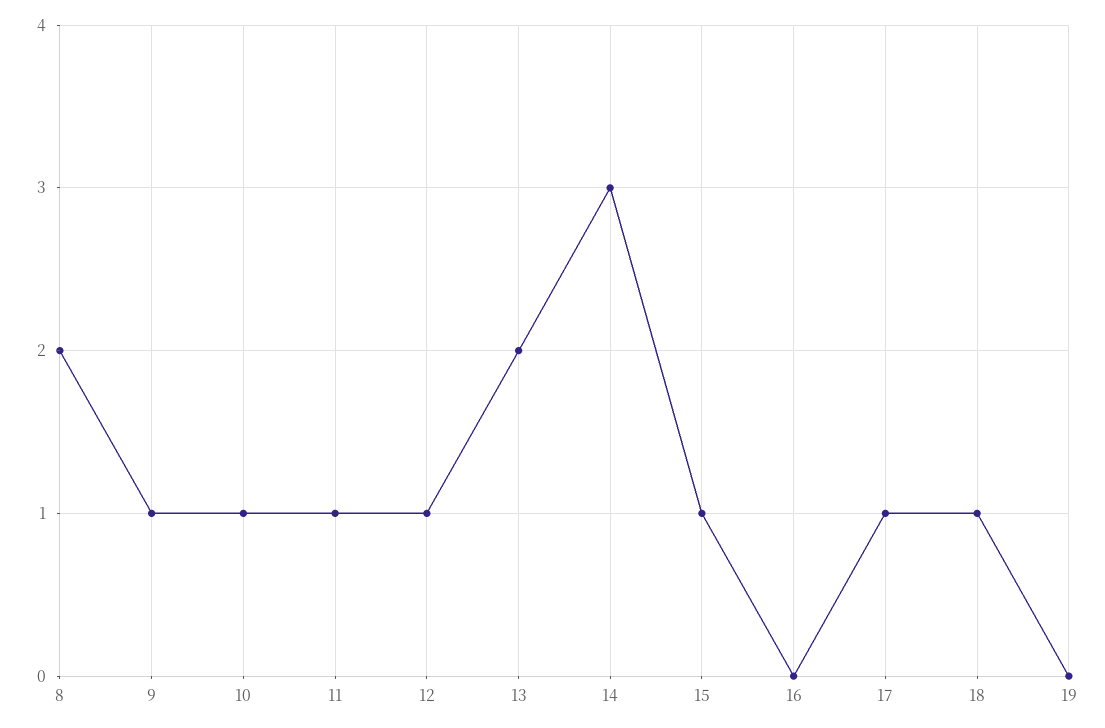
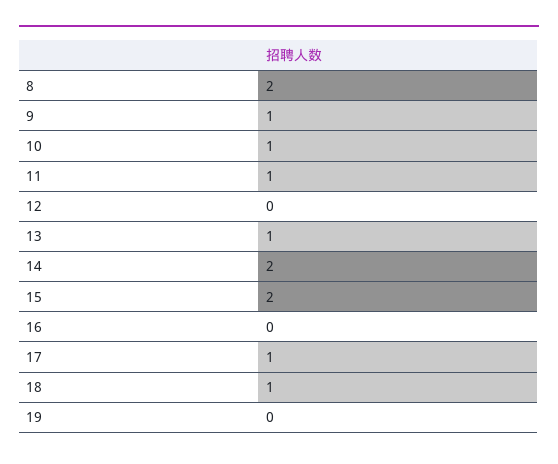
12: 1 -> 0
13: 2 -> 1
14: 3 -> 2
15: 1 -> 2

